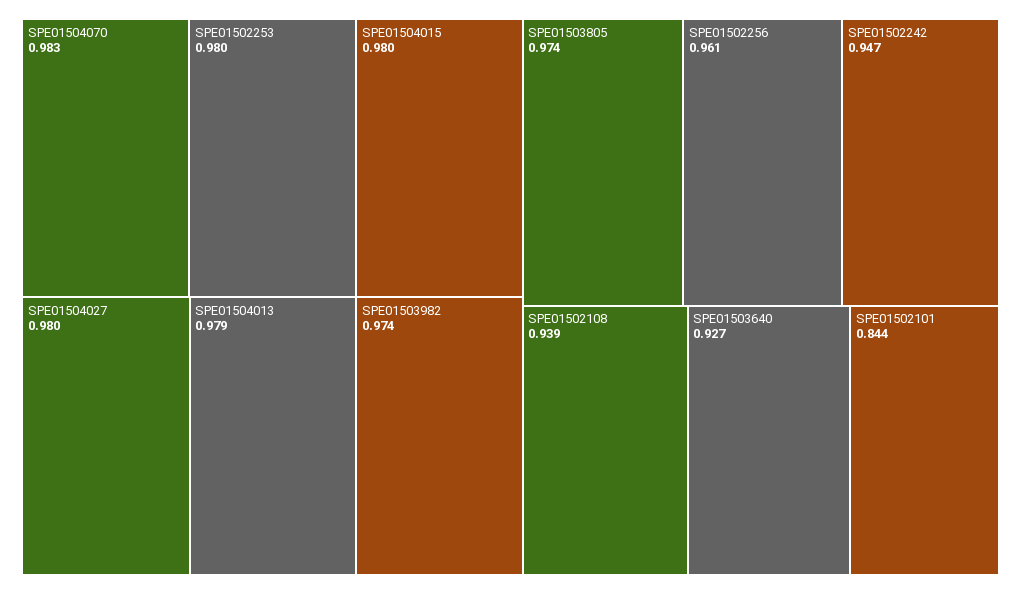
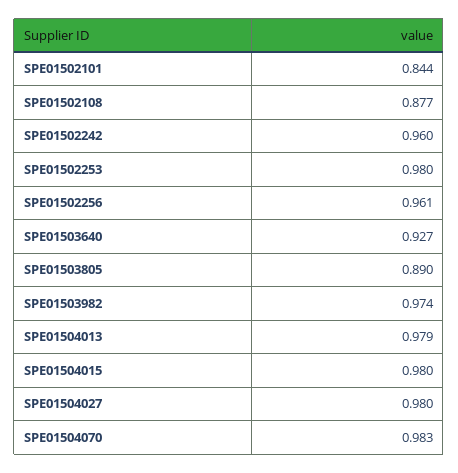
SPE01503805: 0.974 -> 0.89
SPE01502242: 0.947 -> 0.96
SPE01502108: 0.939 -> 0.877

